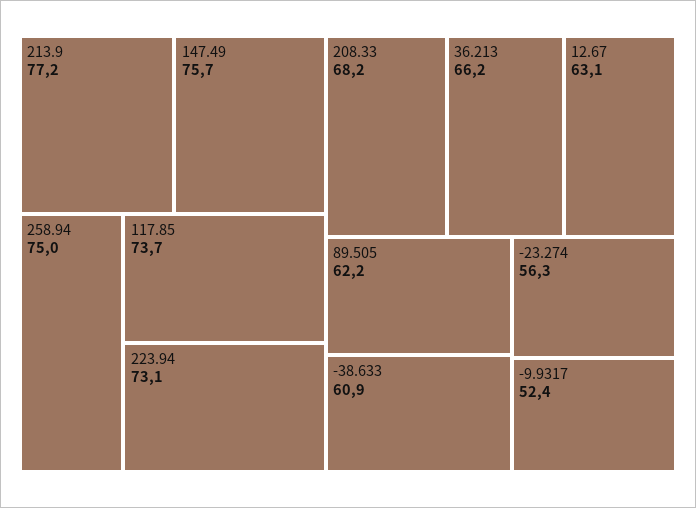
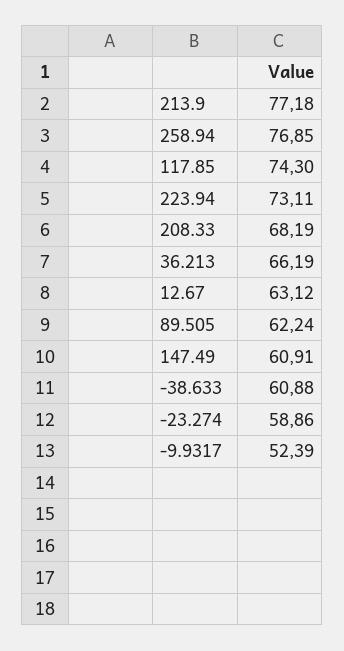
147.49: 75.7 -> 60.91
258.94: 75 -> 76.85
117.85: 73.7 -> 74.3
-23.274: 56.3 -> 58.86

